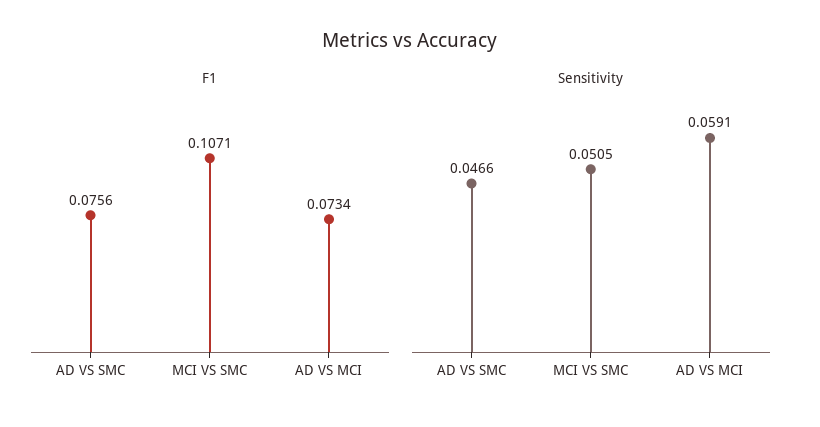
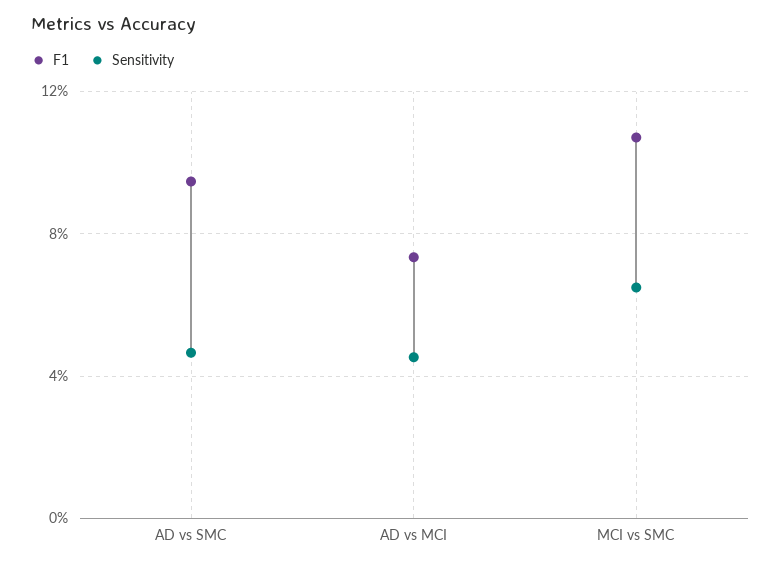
F1, AD VS SMC: 0.0756 -> 0.095
Sensitivity, MCI VS SMC: 0.0505 -> 0.065
Sensitivity, AD VS MCI: 0.0591 -> 0.045

